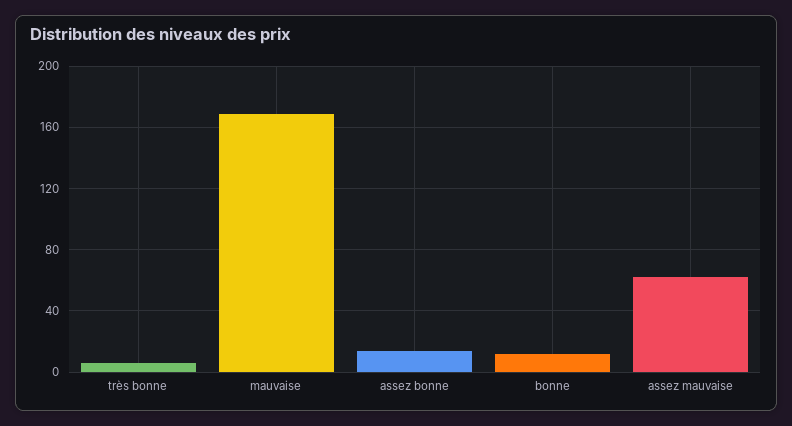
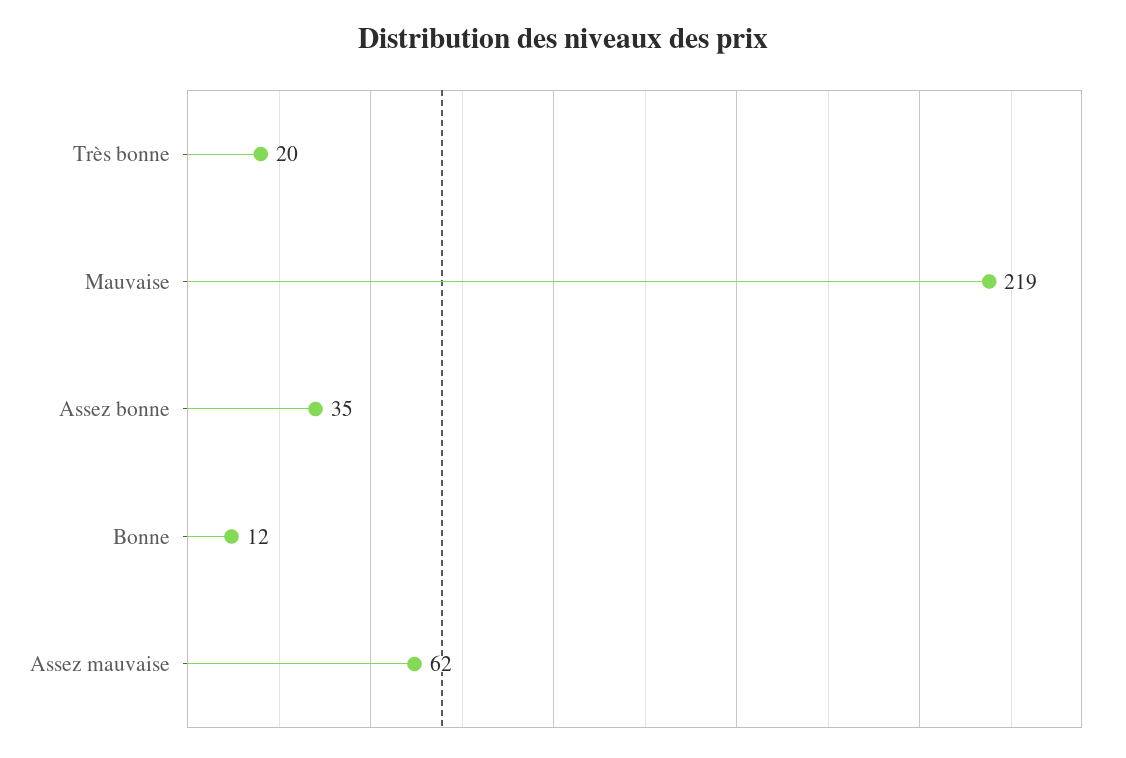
très bonne: 5 -> 20
mauvaise: 170 -> 219
assez bonne: 15 -> 35

